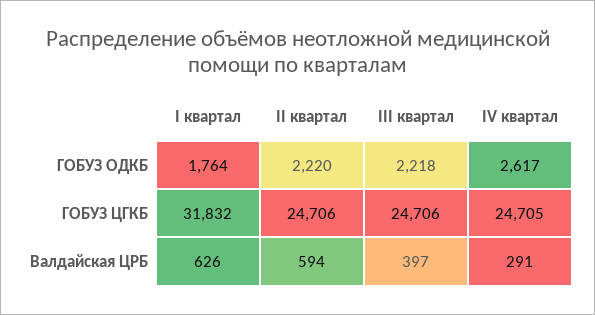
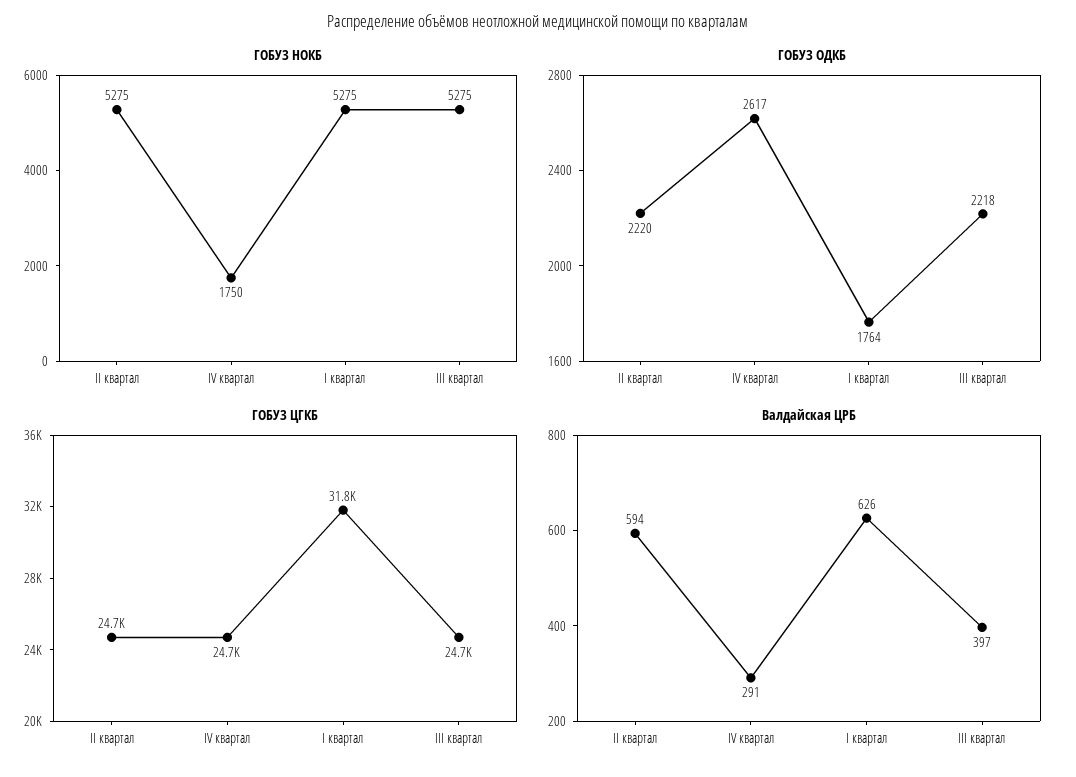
ГОБУЗ НОКБ, II квартал: none -> 5275
ГОБУЗ НОКБ, IV квартал: none -> 1750
ГОБУЗ НОКБ, I квартал: none -> 5275
ГОБУЗ НОКБ, III квартал: none -> 5275

